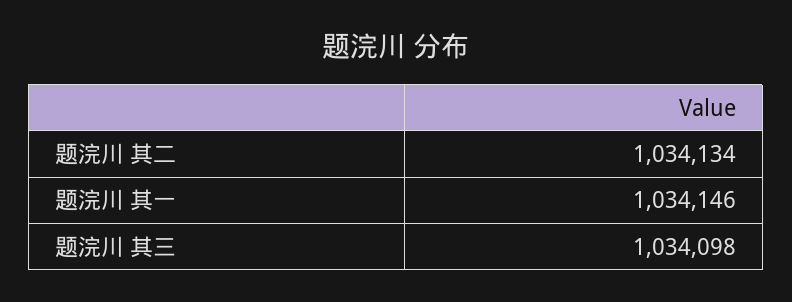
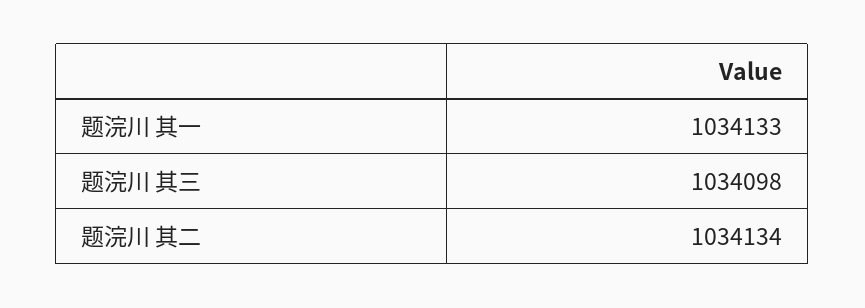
题浣川 其一: 1034146 -> 1034133

